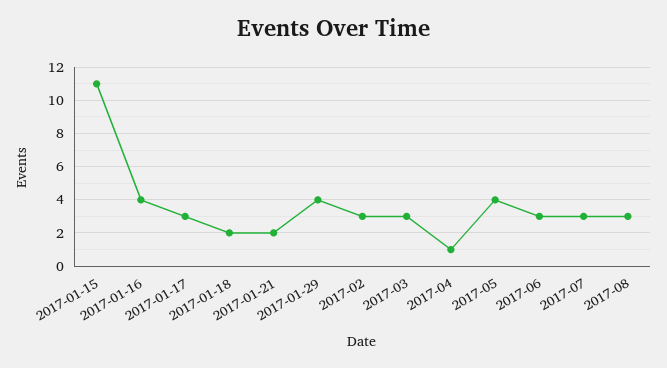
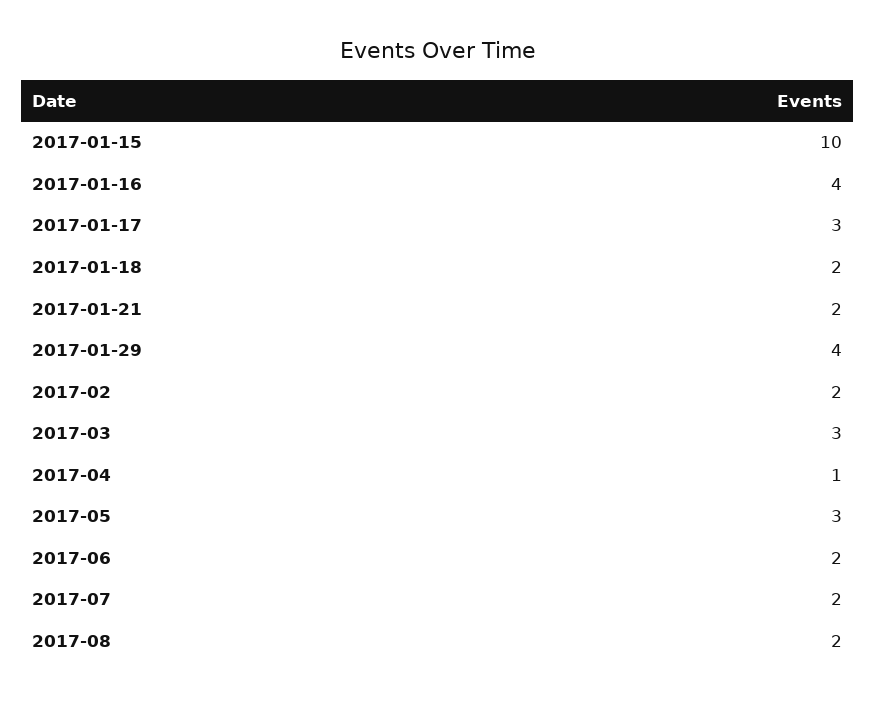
2017-01-15: 11 -> 10
2017-02: 3 -> 2
2017-05: 4 -> 3
2017-06: 3 -> 2
2017-07: 3 -> 2
2017-08: 3 -> 2

